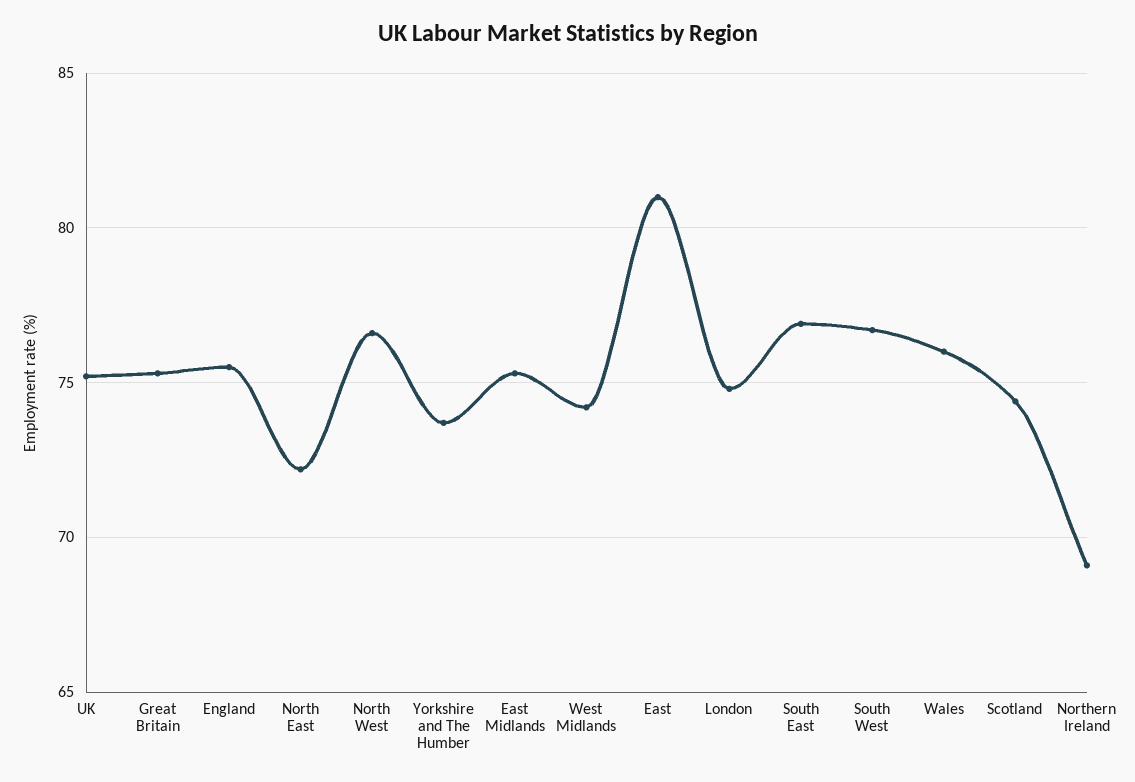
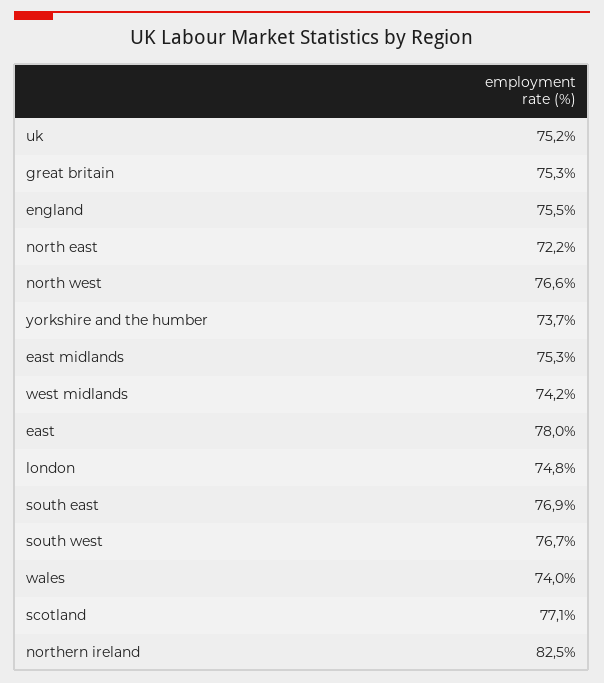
East: 81 -> 78
Wales: 76 -> 74
Scotland: 74.5 -> 77.1
Northern Ireland: 69 -> 82.5

